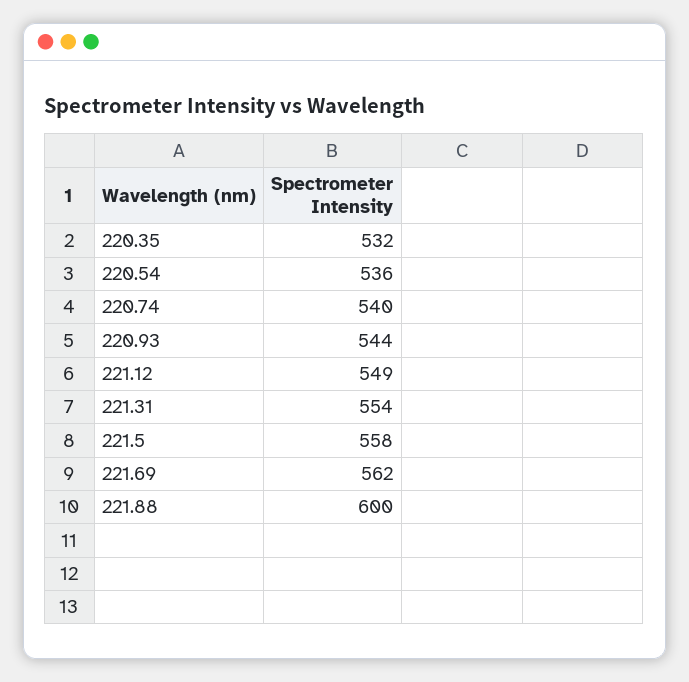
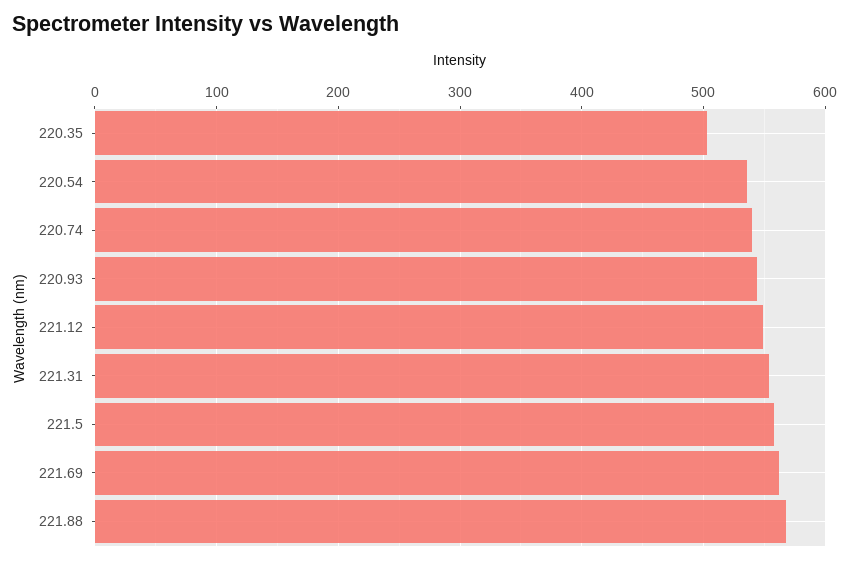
220.35: 532 -> 500
221.88: 600 -> 570

